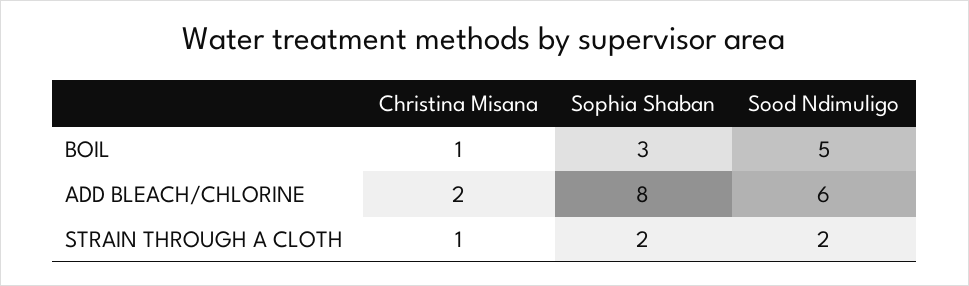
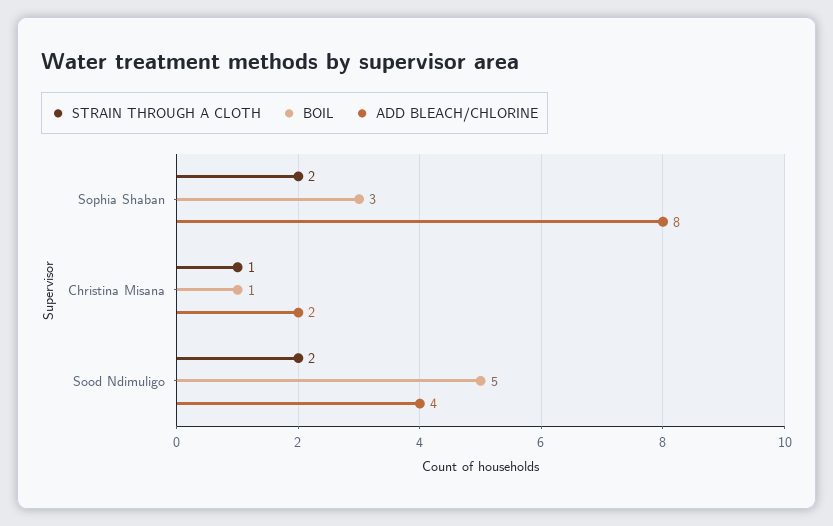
ADD BLEACH/CHLORINE, Sood Ndimuligo: 6 -> 4

